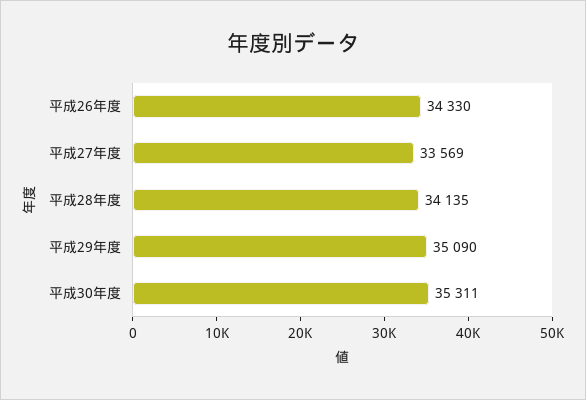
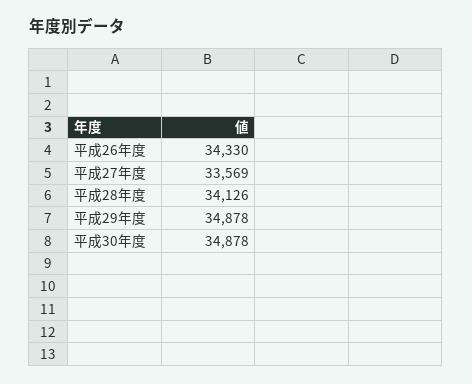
平成28年度: 34135 -> 34126
平成29年度: 35090 -> 34878
平成30年度: 35311 -> 34878

